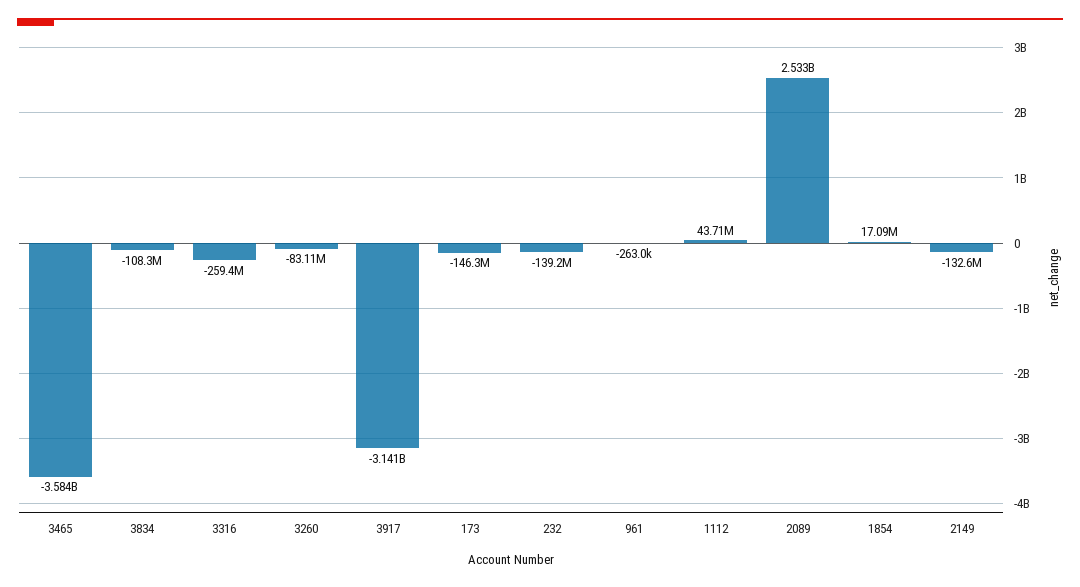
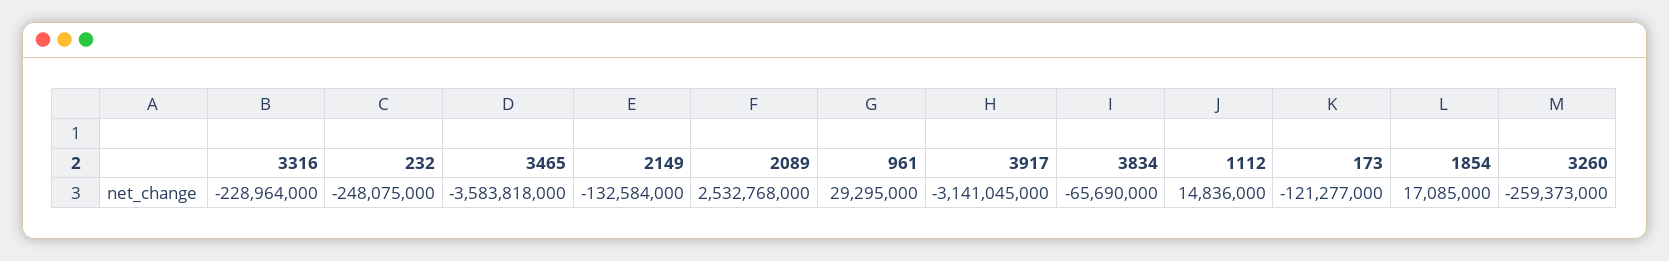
3834: -108300000 -> -65690000
3316: -259400000 -> -228964000
3260: -83110000 -> -259373000
173: -146300000 -> -121277000
232: -139200000 -> -248075000
961: -263000 -> 29295000
1112: 43710000 -> 14836000

